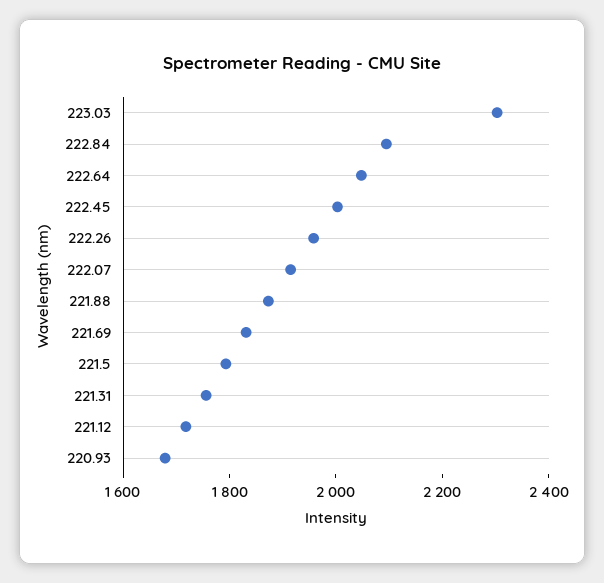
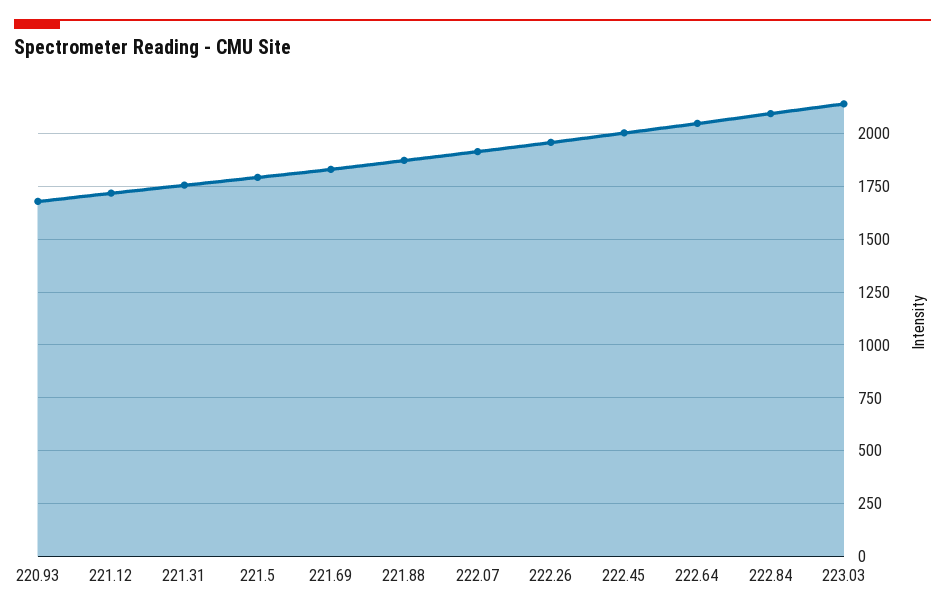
223.03: 2300 -> 2150

